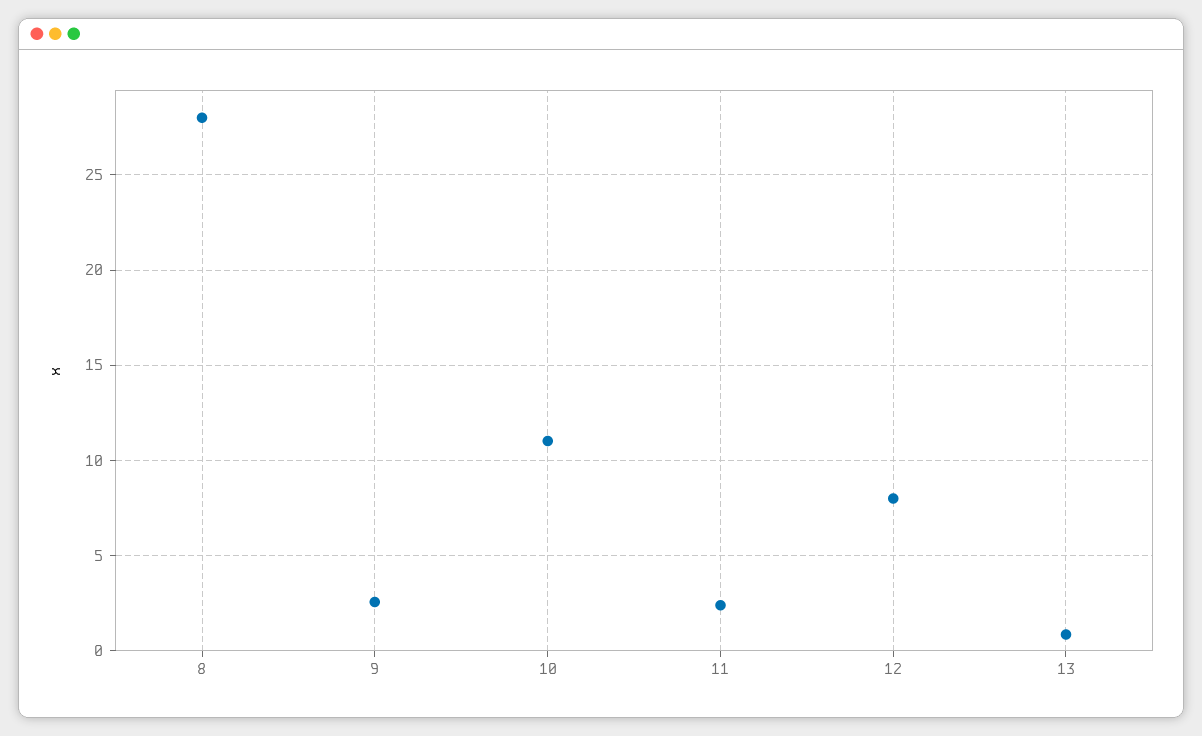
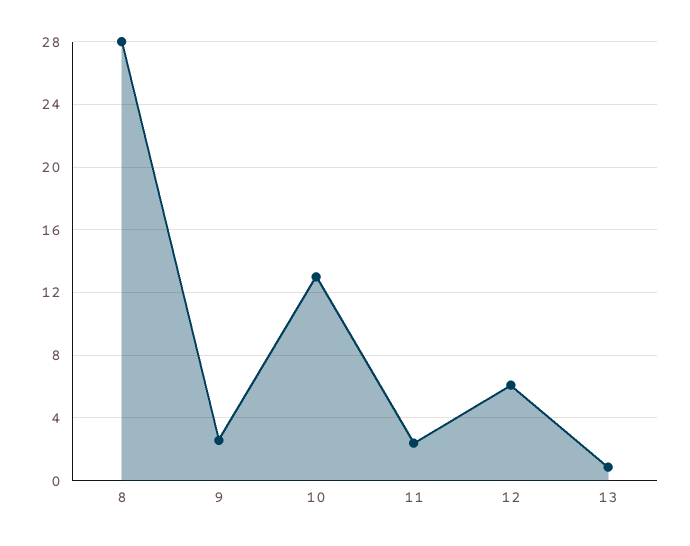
10: 11 -> 13
12: 8 -> 6

